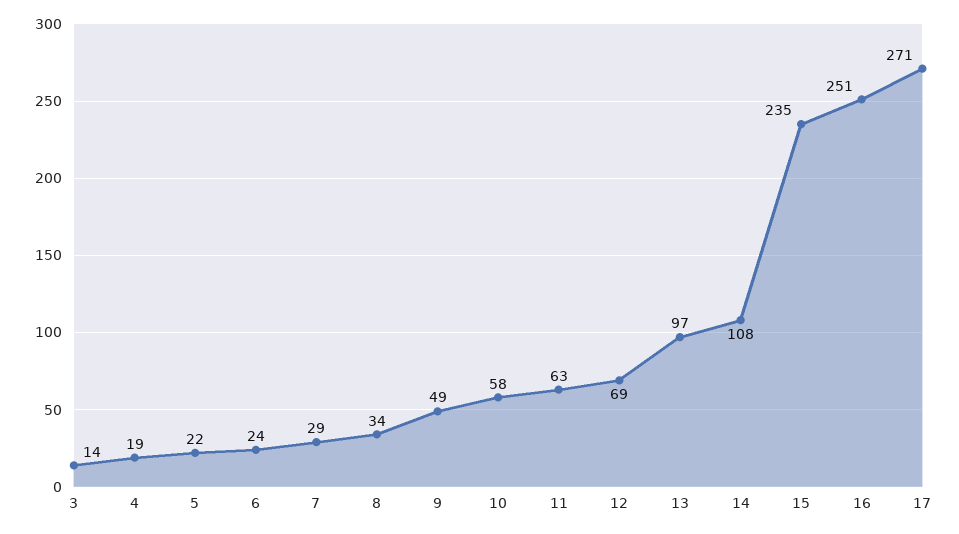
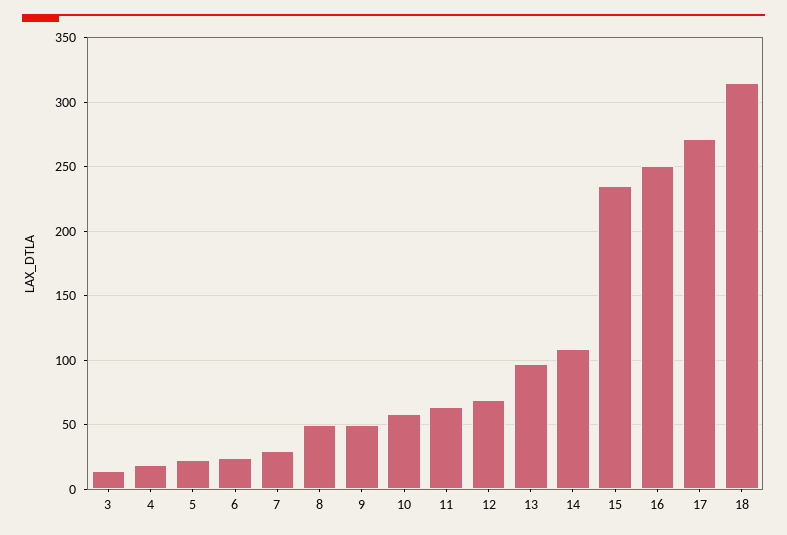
8: 34 -> 50
18: none -> 315

